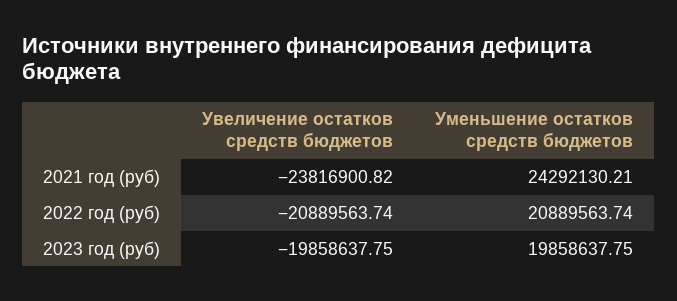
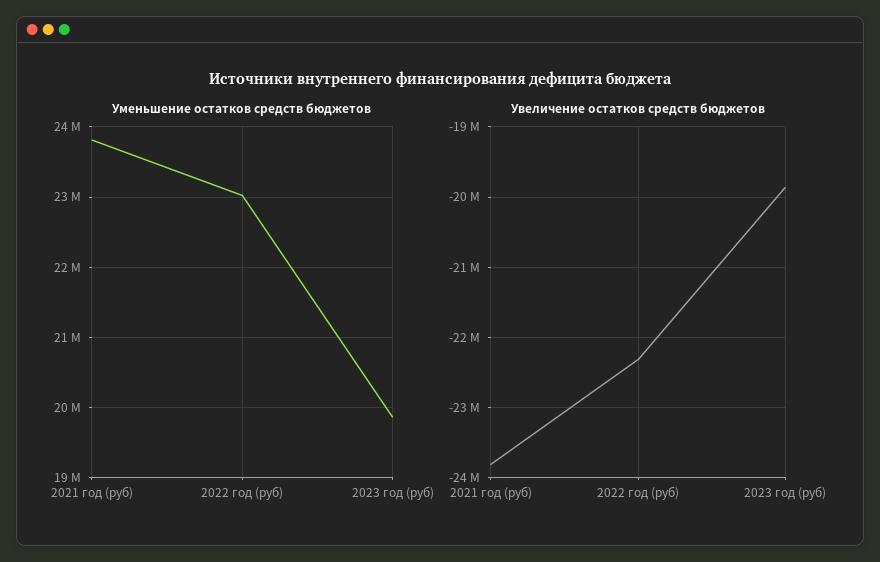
Уменьшение остатков средств бюджетов, 2021 год (руб): 24292130.21 -> 23800000
Увеличение остатков средств бюджетов, 2022 год (руб): -20889563.74 -> -22300000
Уменьшение остатков средств бюджетов, 2022 год (руб): 20889563.74 -> 23000000

